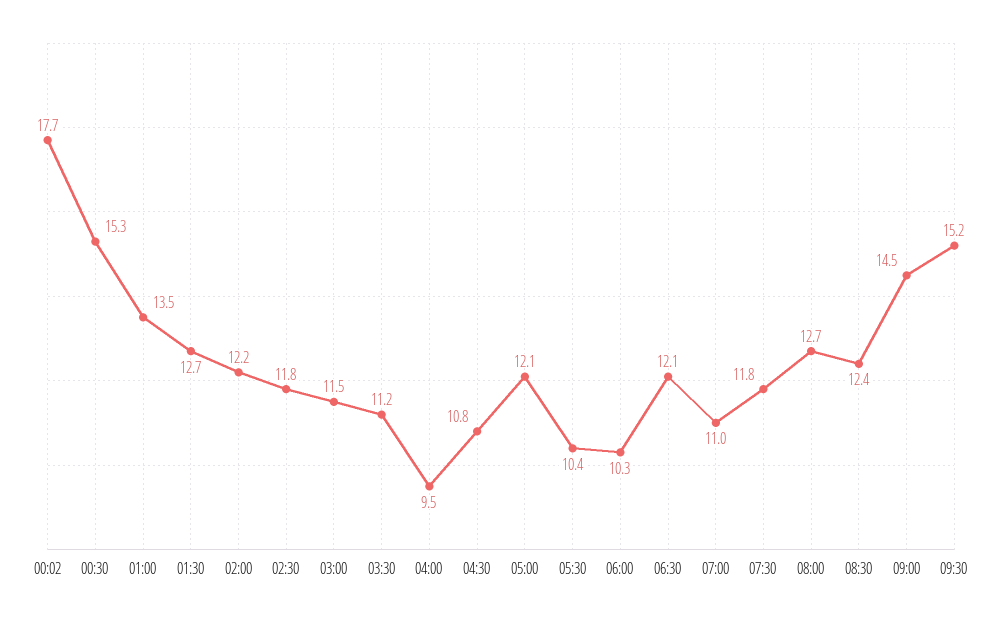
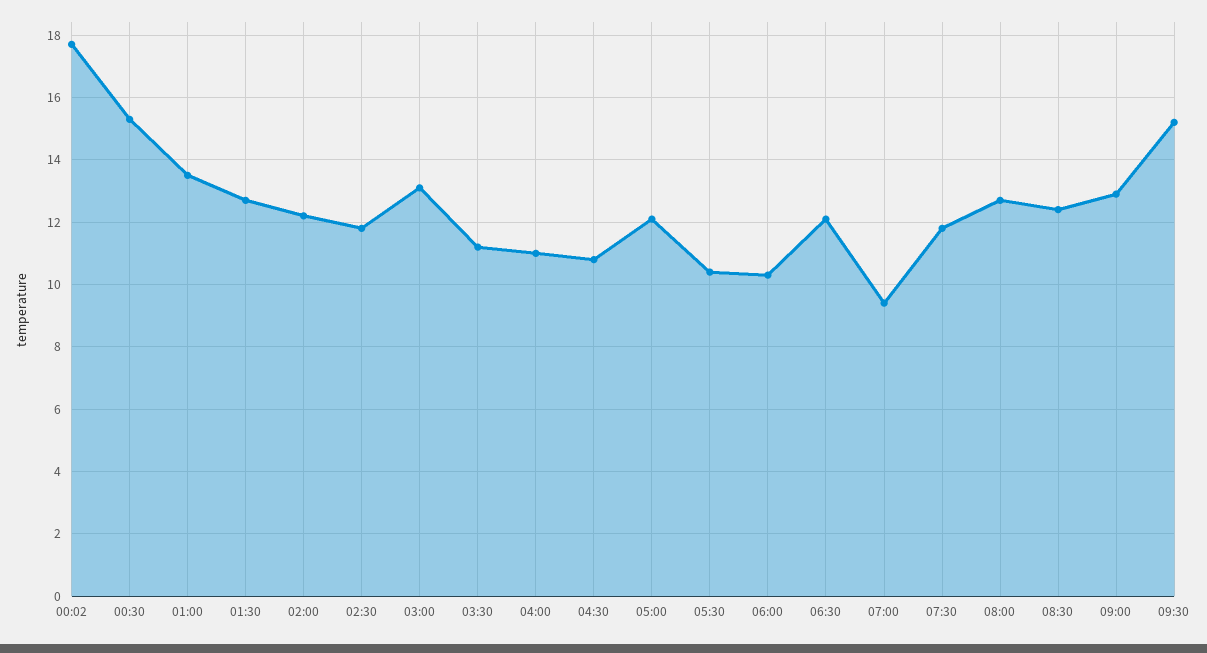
03:00: 11.5 -> 13
04:00: 9.5 -> 11
07:00: 11 -> 9.5
09:00: 14.5 -> 13

